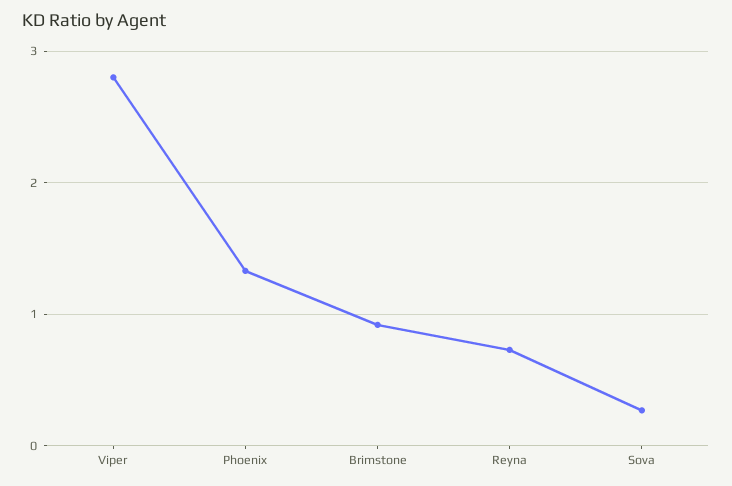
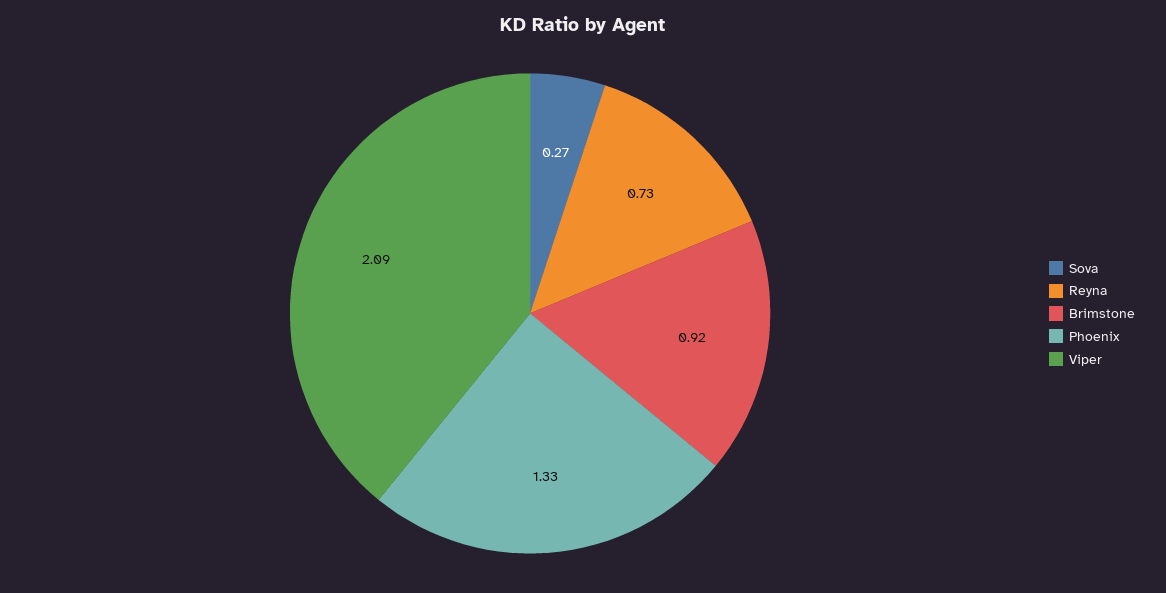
Viper: 2.8 -> 2.09

